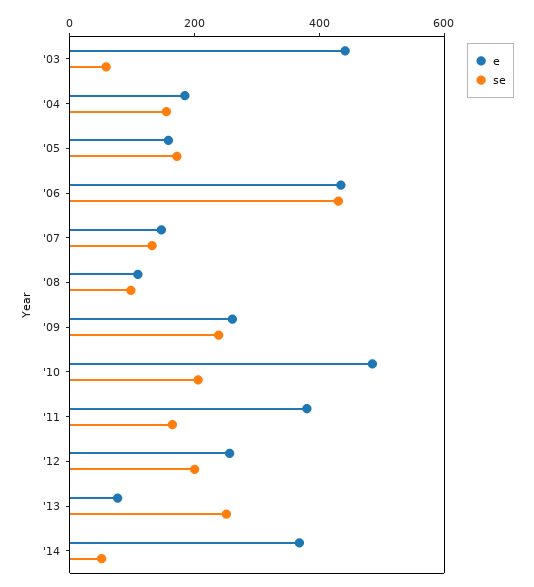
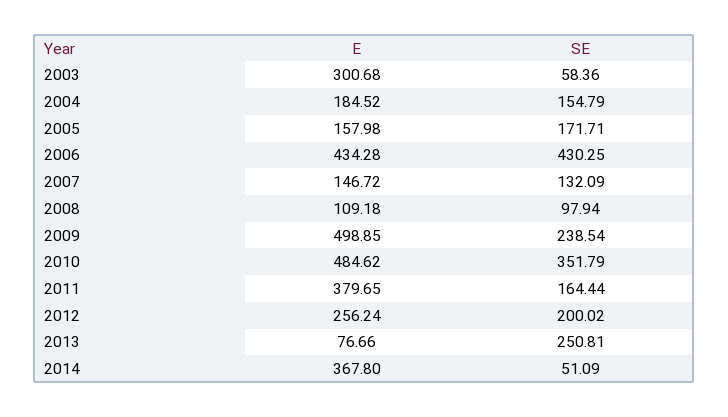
e, '03: 450 -> 300.68
e, '09: 250 -> 498.85
se, '10: 200 -> 351.79

